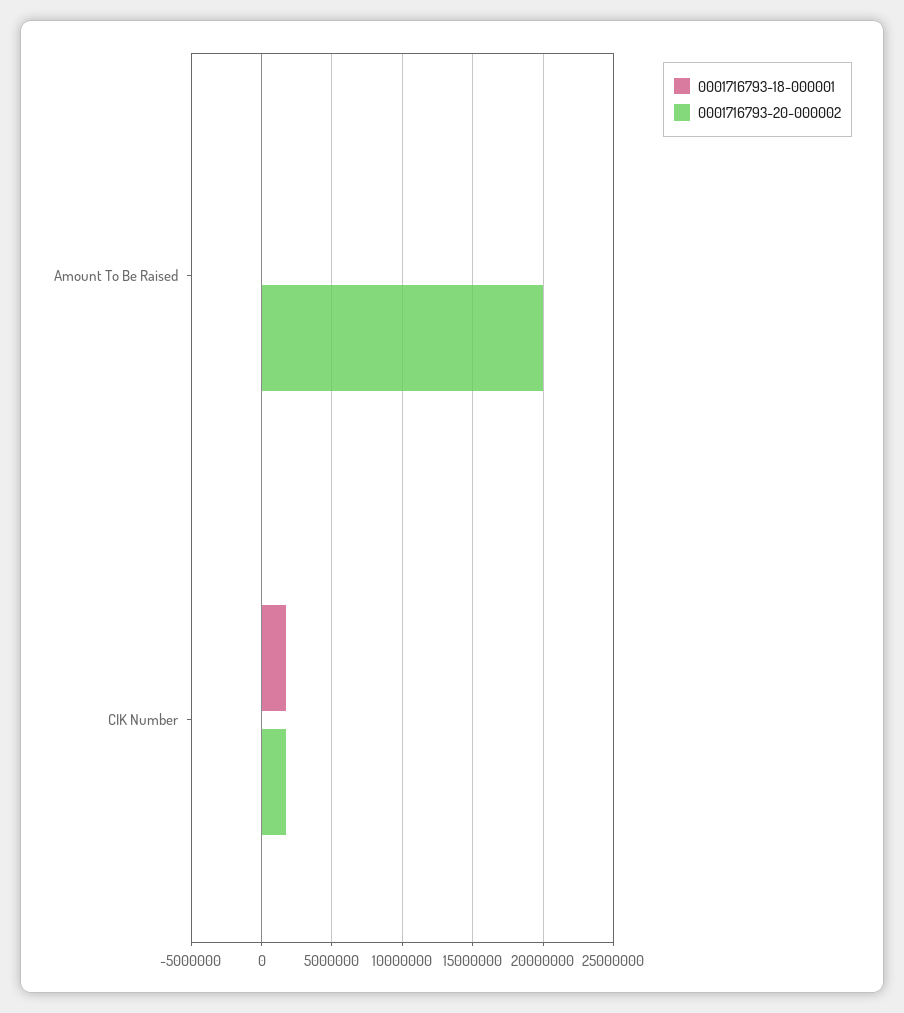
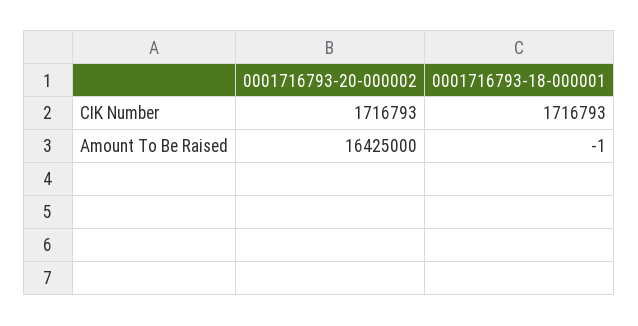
0001716793-20-000002, Amount To Be Raised: 20000000 -> 16425000

